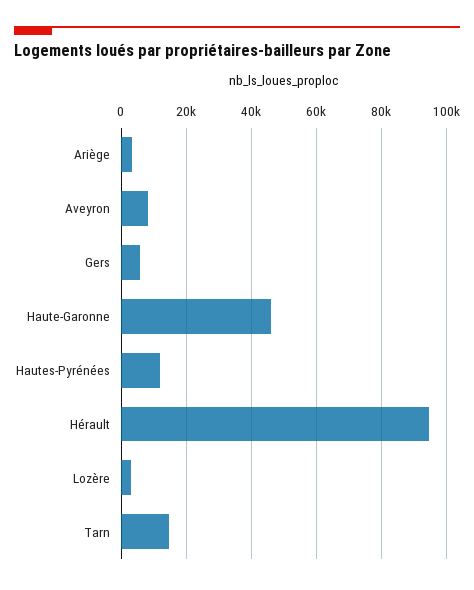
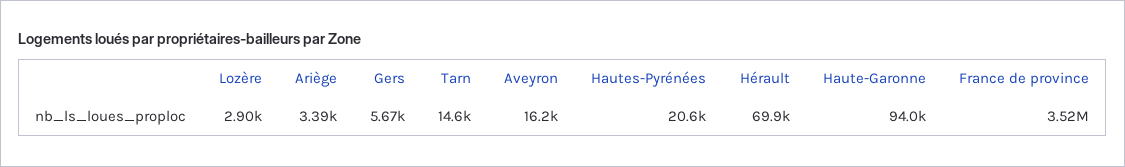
Aveyron: 8000 -> 16200
Haute-Garonne: 46000 -> 94000
Hautes-Pyrénées: 12000 -> 20600
Hérault: 94000 -> 69900
France de province: none -> 3520000

